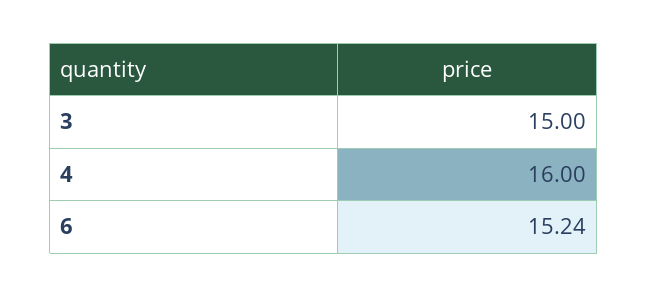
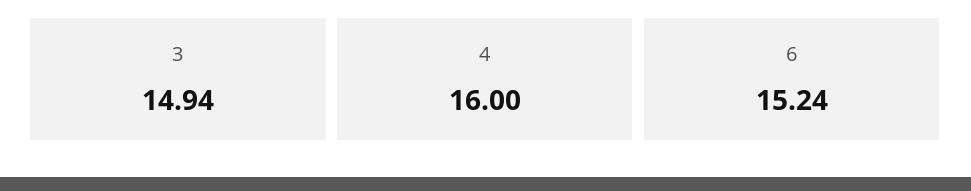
3: 15 -> 14.94

